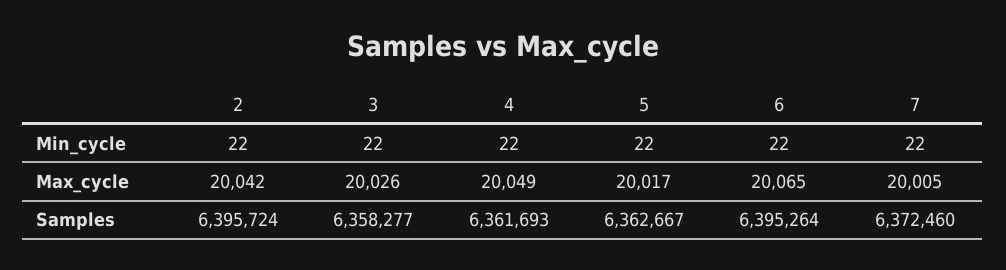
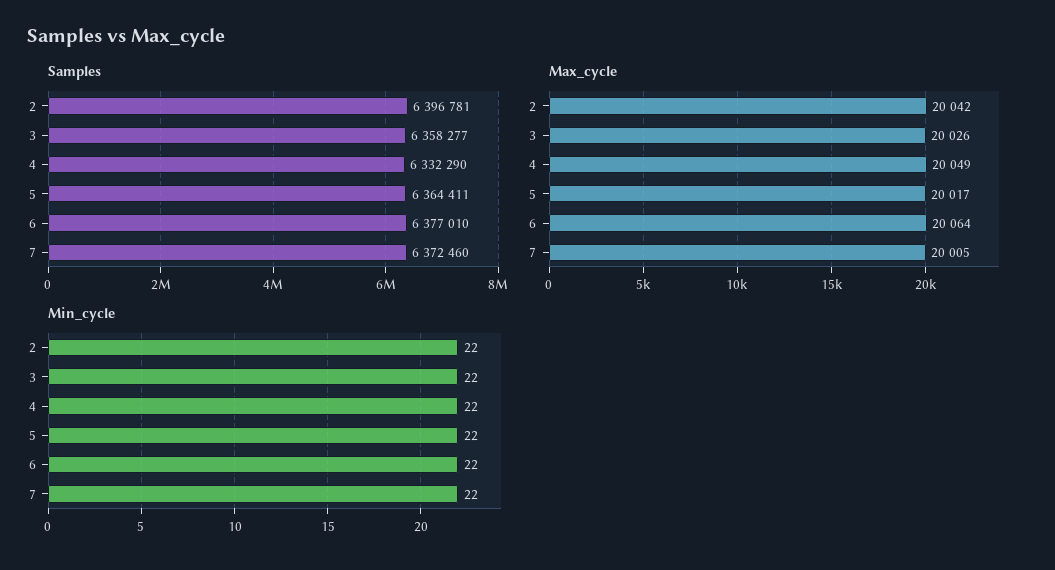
Max_cycle, 6: 20065 -> 20064
Samples, 2: 6395724 -> 6396781
Samples, 4: 6361693 -> 6332290
Samples, 5: 6362667 -> 6364411
Samples, 6: 6395264 -> 6377010

